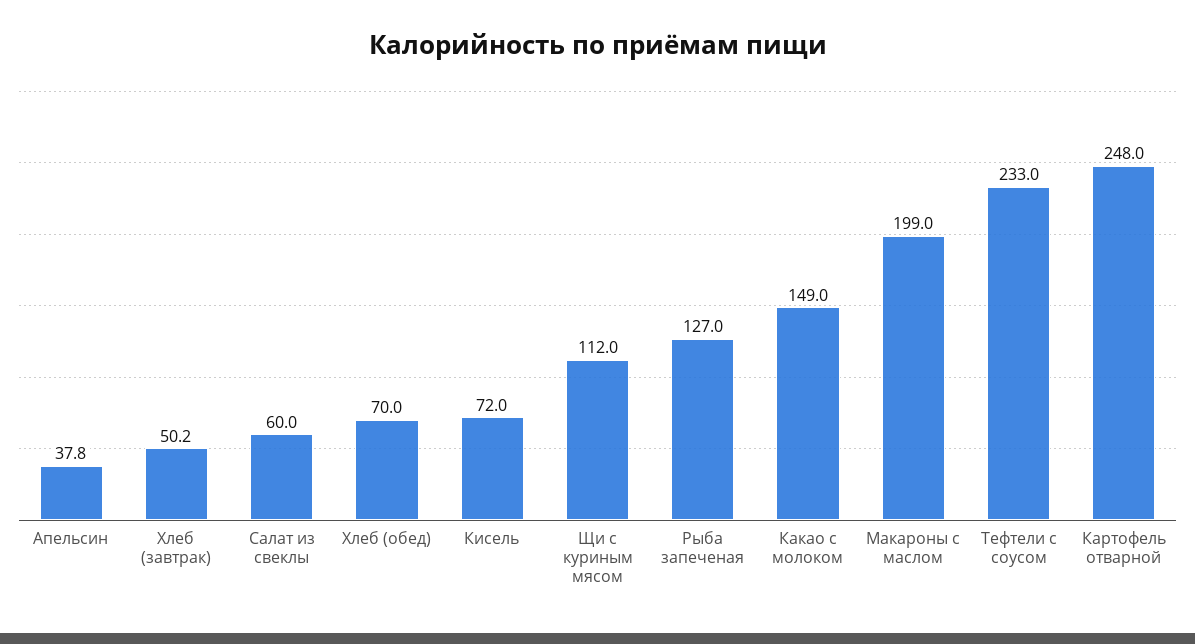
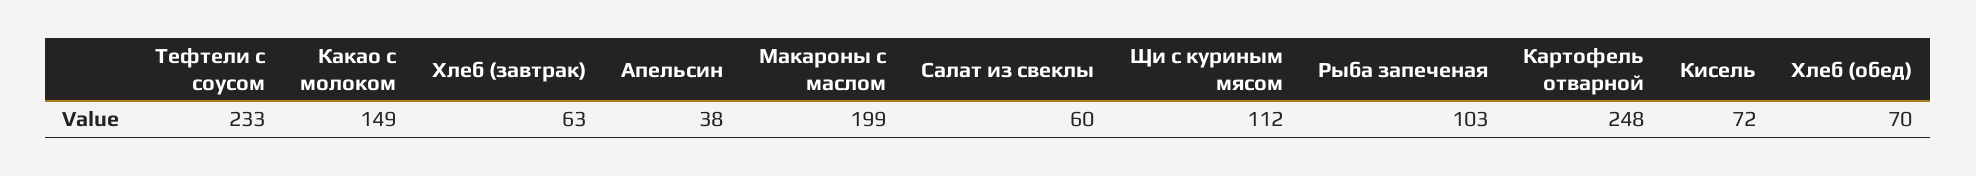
Хлеб (завтрак): 50.2 -> 63
Рыба запеченая: 127 -> 103

